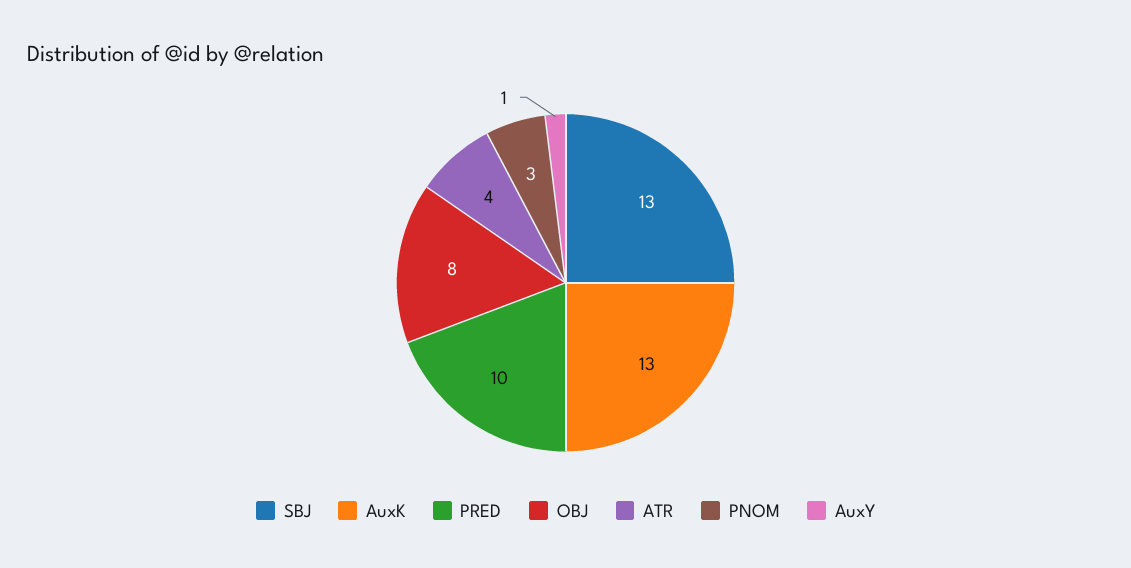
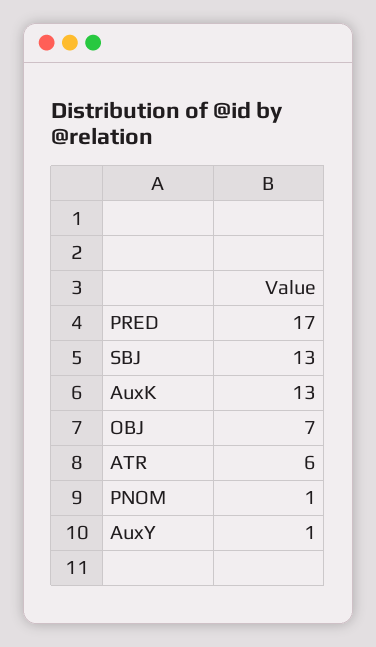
PRED: 10 -> 17
OBJ: 8 -> 7
ATR: 4 -> 6
PNOM: 3 -> 1

